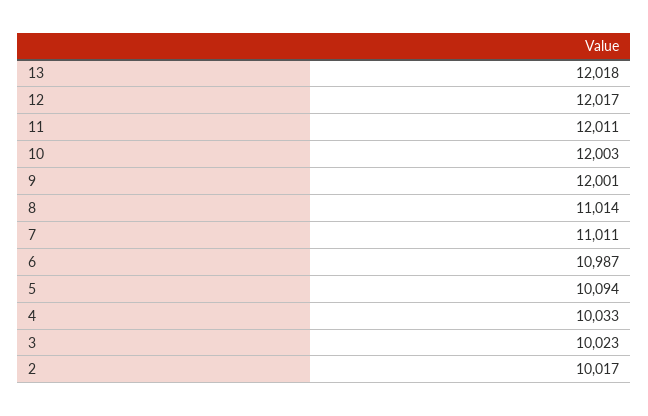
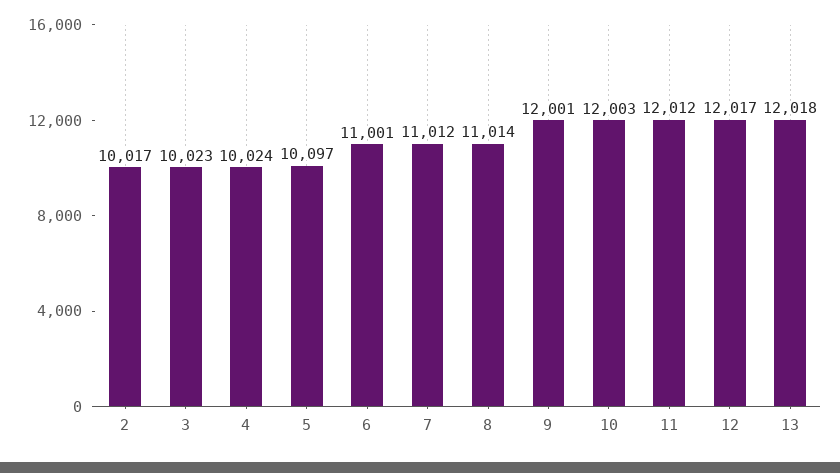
11: 12011 -> 12012
7: 11011 -> 11012
6: 10987 -> 11001
5: 10094 -> 10097
4: 10033 -> 10024

